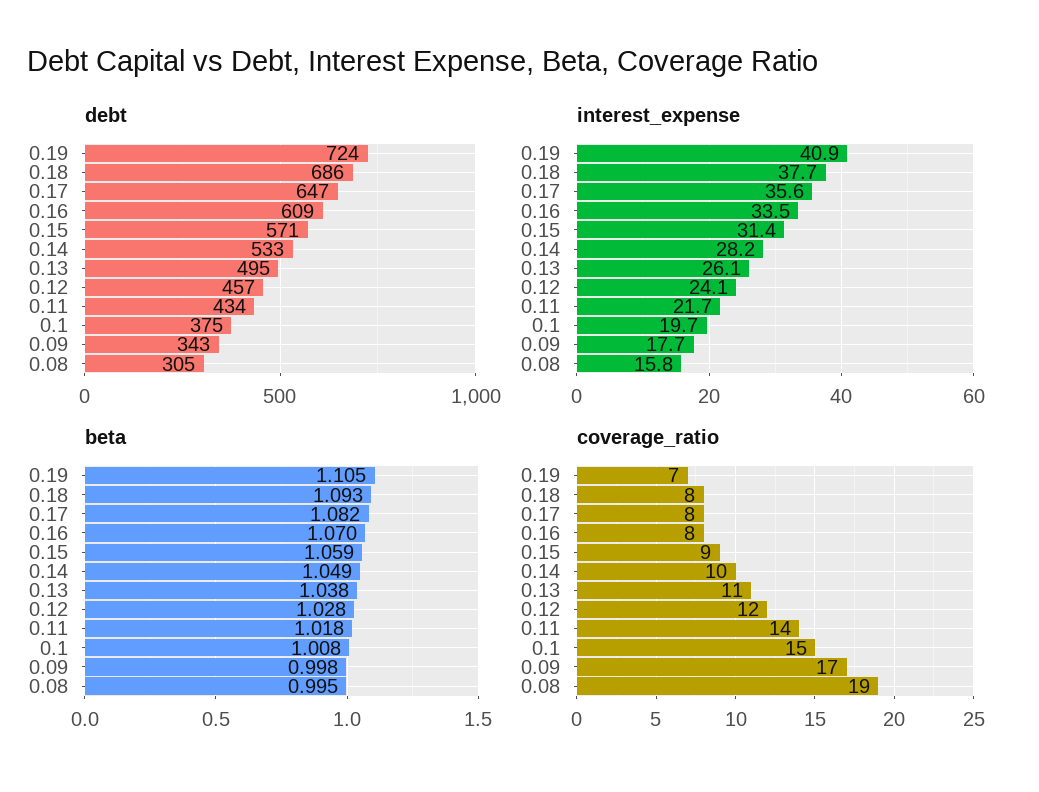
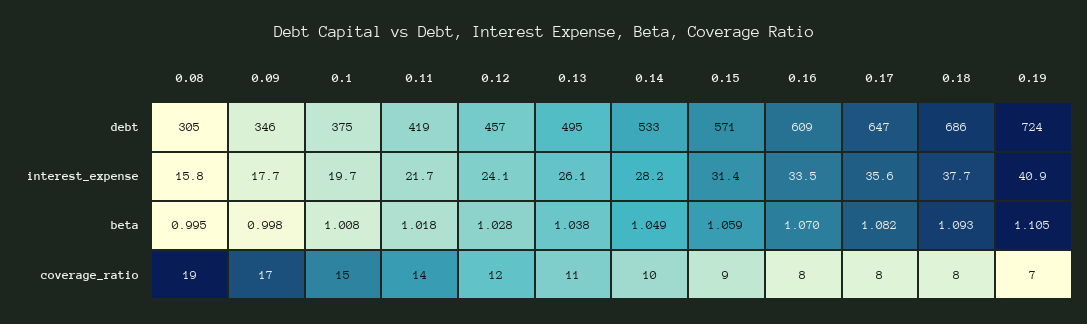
debt, 0.11: 434 -> 419
debt, 0.09: 343 -> 346

